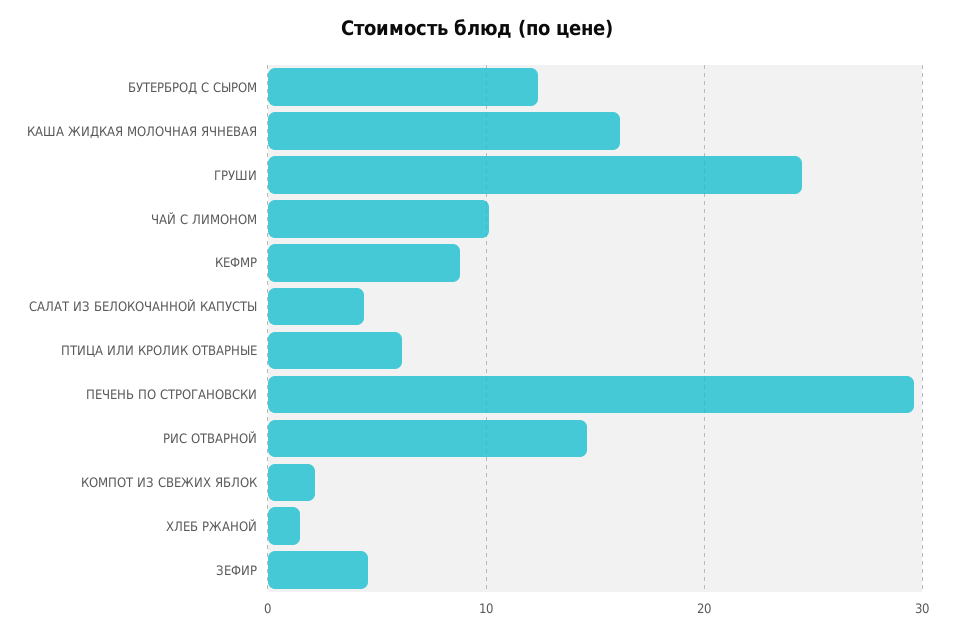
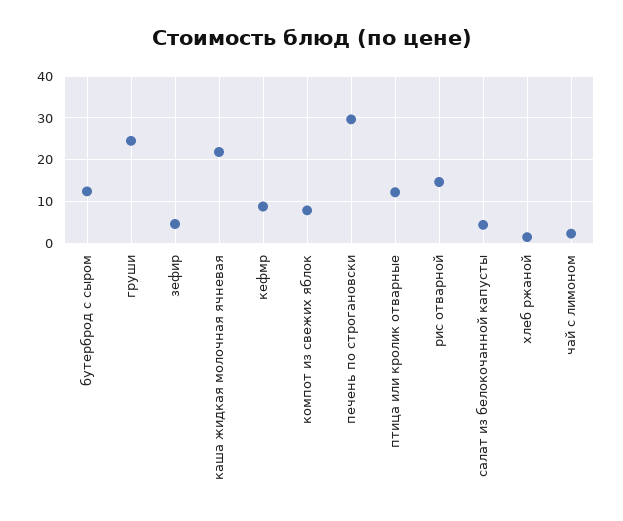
КАША ЖИДКАЯ МОЛОЧНАЯ ЯЧНЕВАЯ: 16 -> 22
ЧАЙ С ЛИМОНОМ: 10 -> 2
ПТИЦА ИЛИ КРОЛИК ОТВАРНЫЕ: 6 -> 12
КОМПОТ ИЗ СВЕЖИХ ЯБЛОК: 2 -> 8

